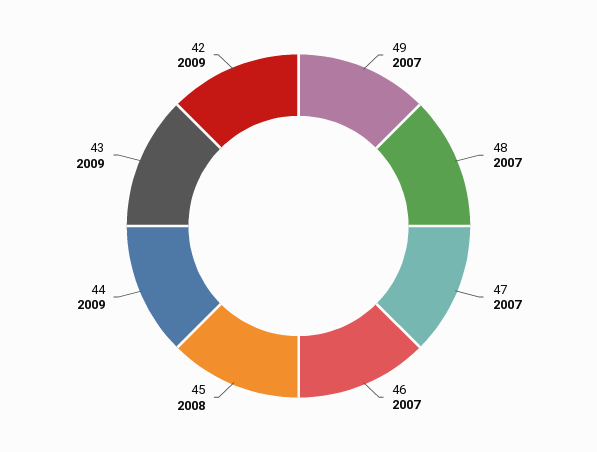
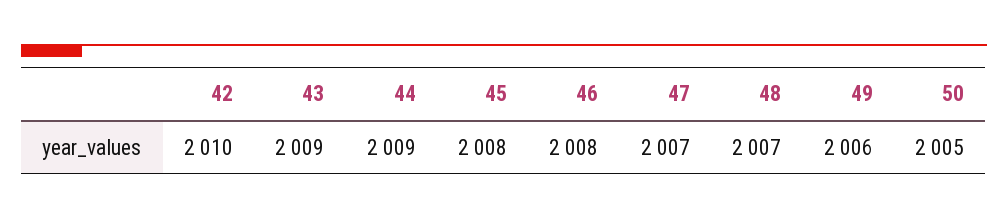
49: 2007 -> 2006
46: 2007 -> 2008
42: 2009 -> 2010
50: none -> 2005

